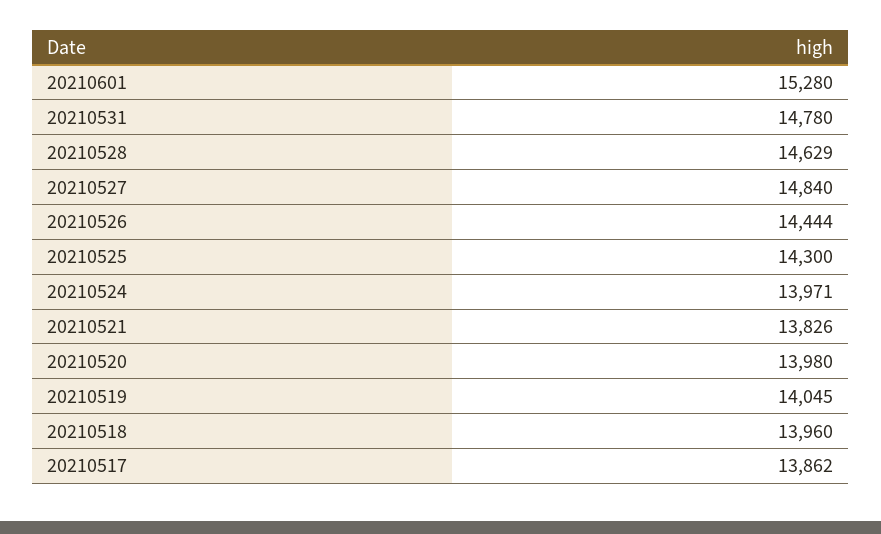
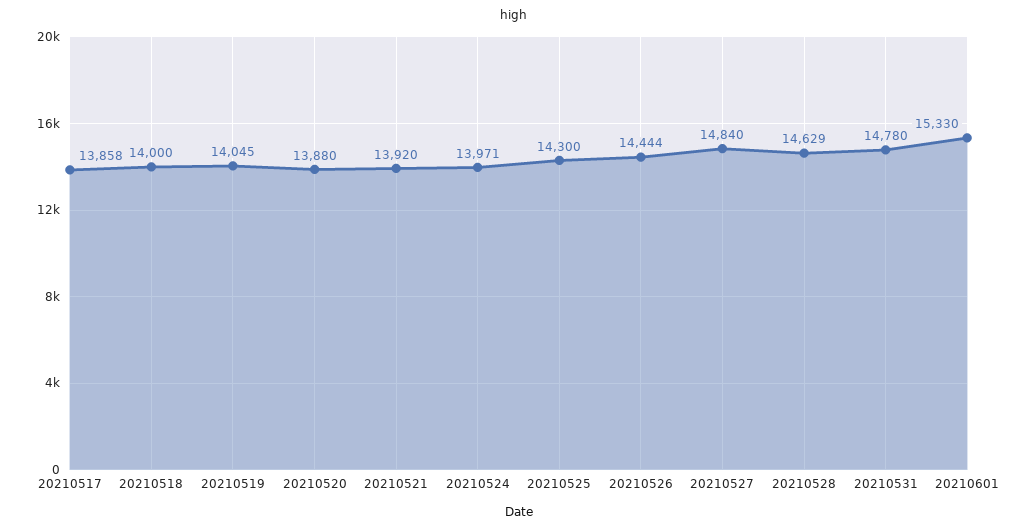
20210601: 15280 -> 15330
20210521: 13826 -> 13920
20210520: 13980 -> 13880
20210518: 13960 -> 14000
20210517: 13862 -> 13858

